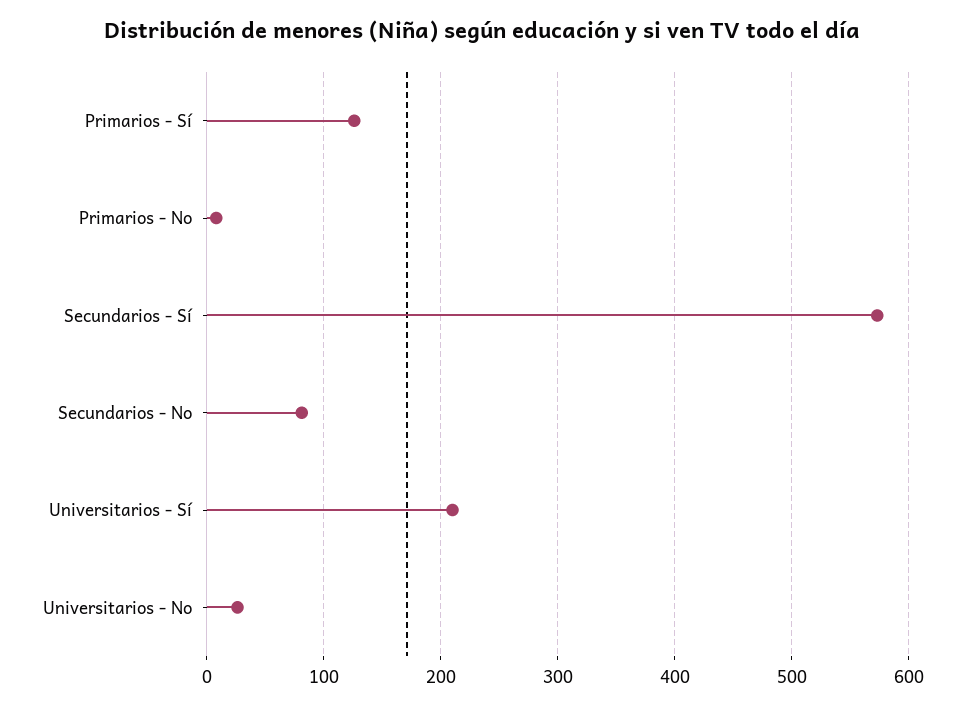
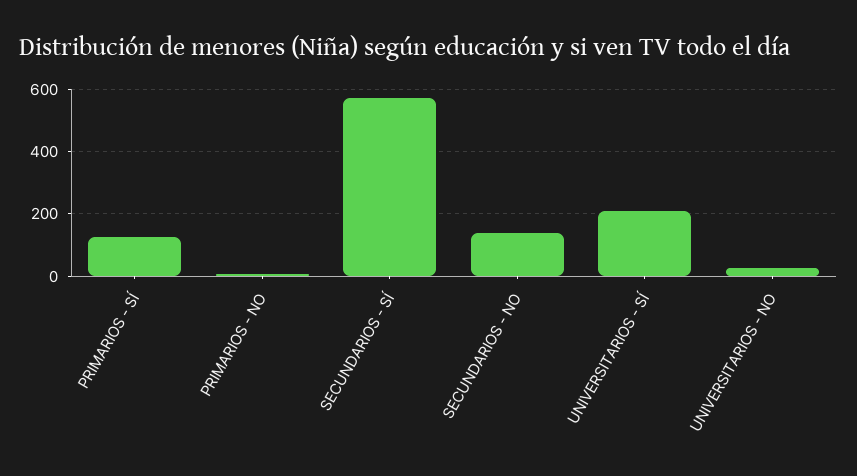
Secundarios - No: 80 -> 140

